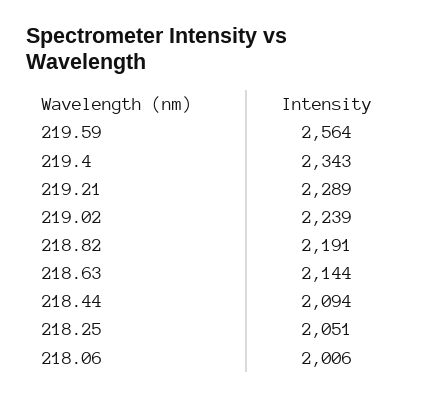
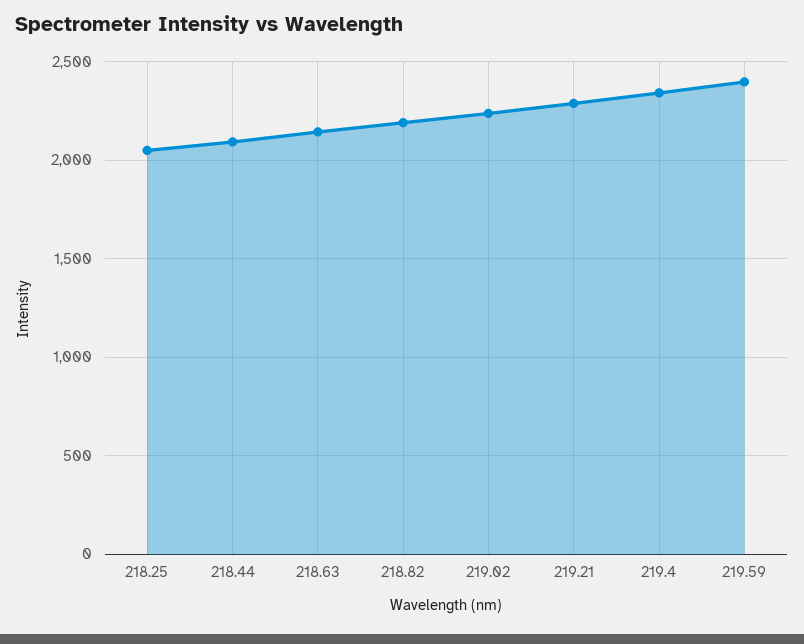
219.59: 2564 -> 2400
218.06: 2006 -> none

